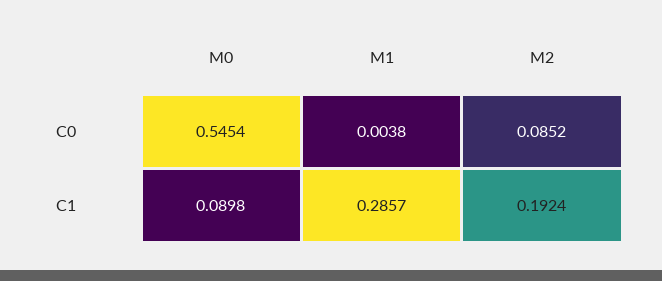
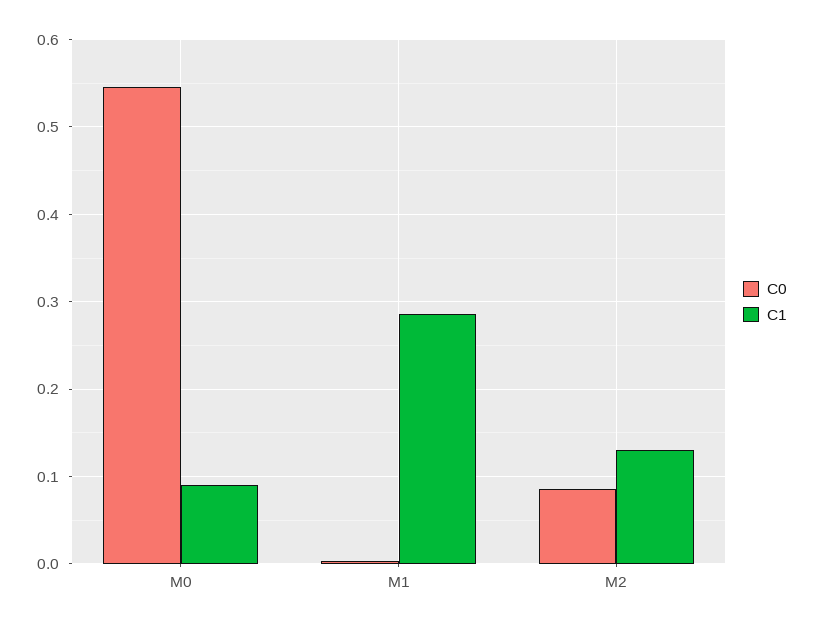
C1, M2: 0.1924 -> 0.13

